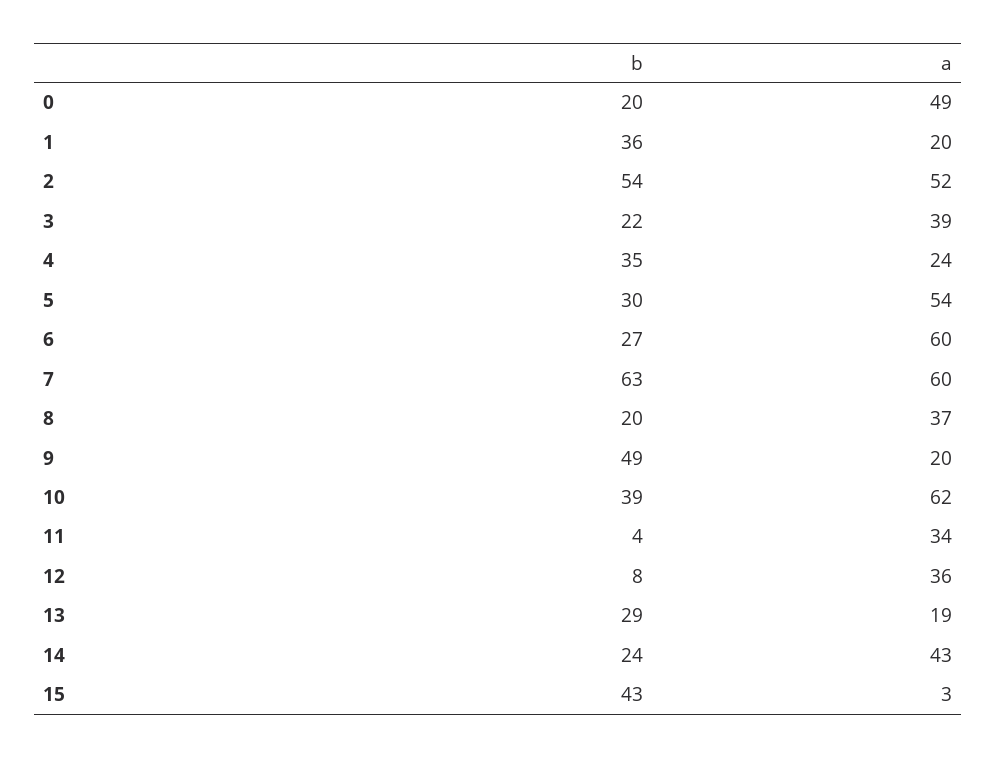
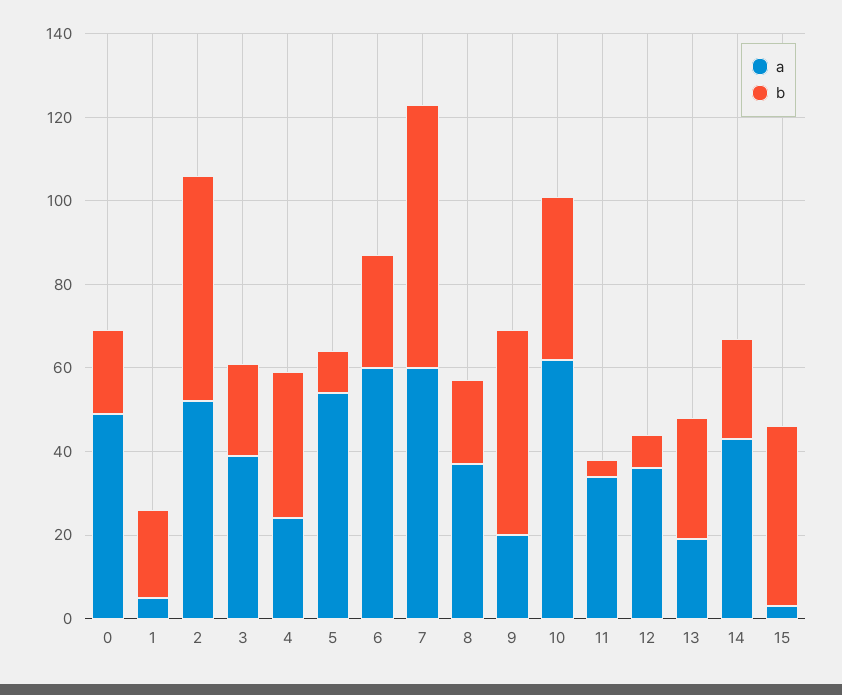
b, 1: 36 -> 20
a, 1: 20 -> 5
b, 5: 30 -> 10

